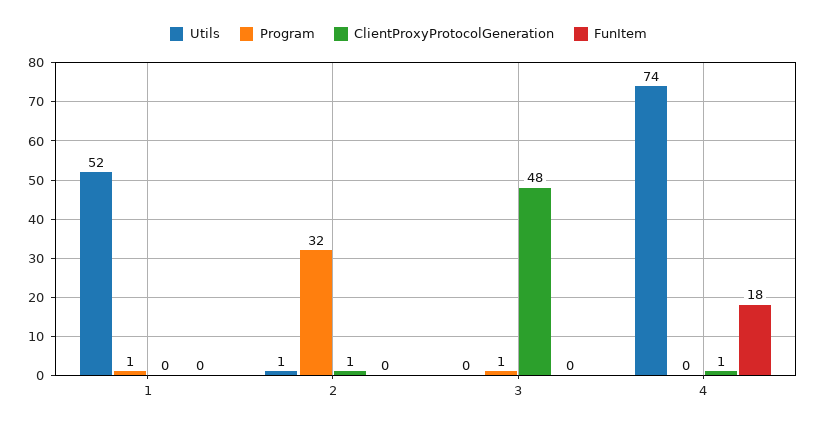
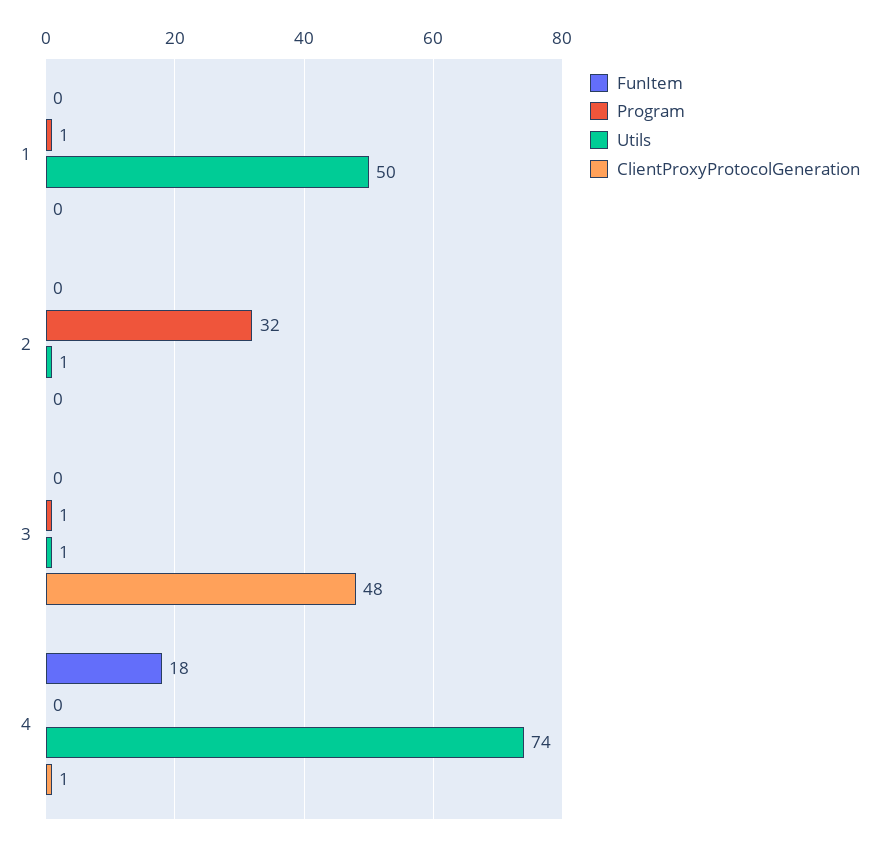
Utils, 1: 52 -> 50
ClientProxyProtocolGeneration, 2: 1 -> 0
Utils, 3: 0 -> 1

